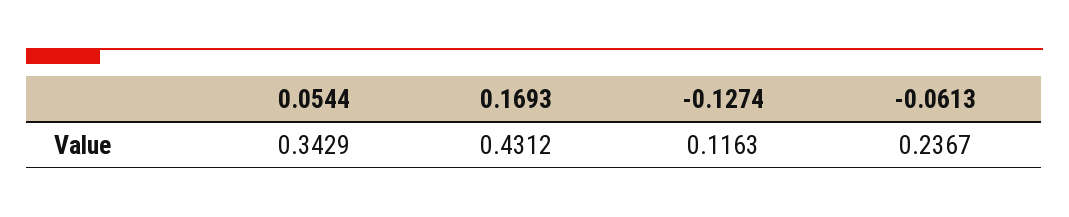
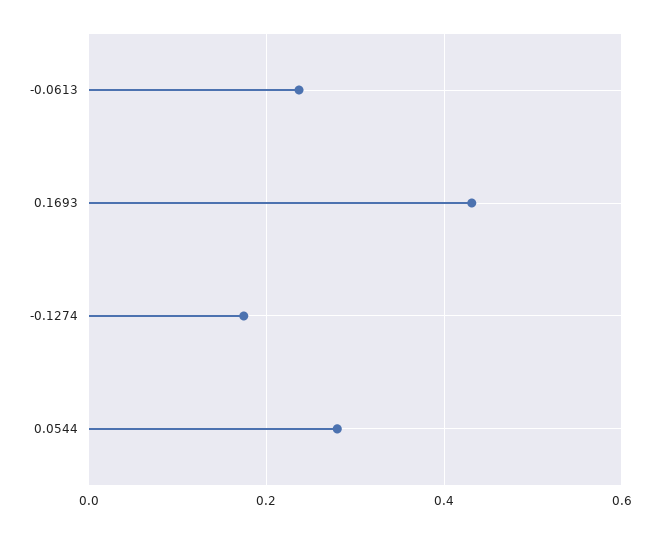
0.0544: 0.3429 -> 0.28
-0.1274: 0.1163 -> 0.18

